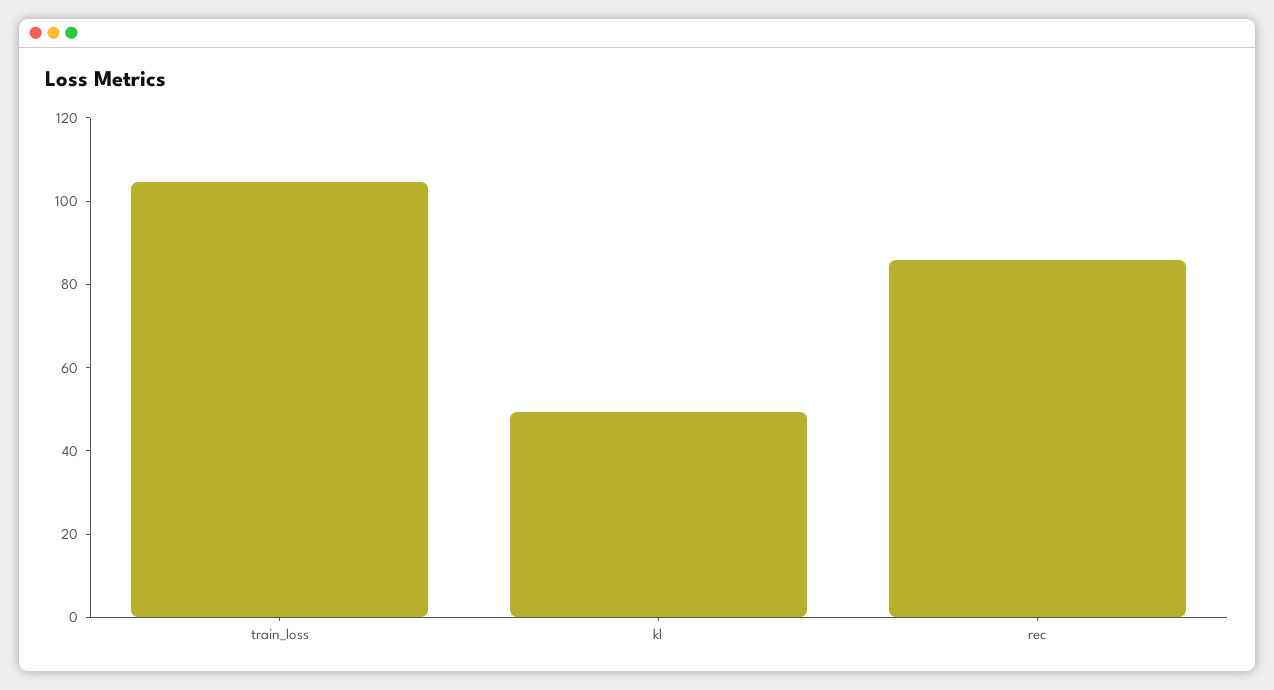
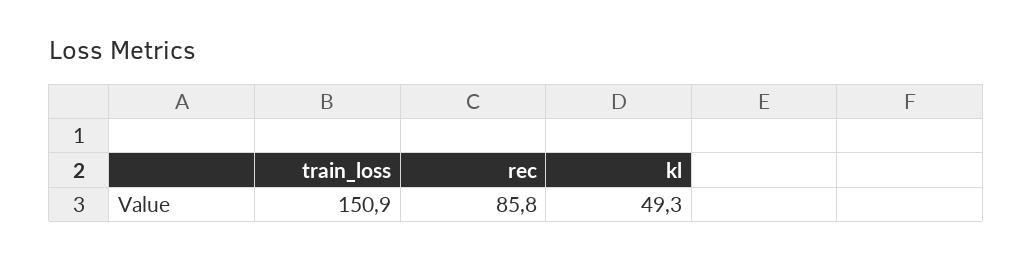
train_loss: 105 -> 150.9

